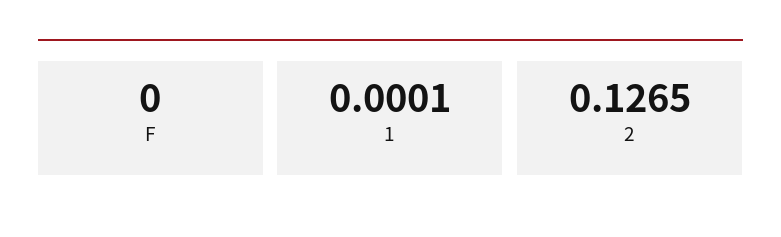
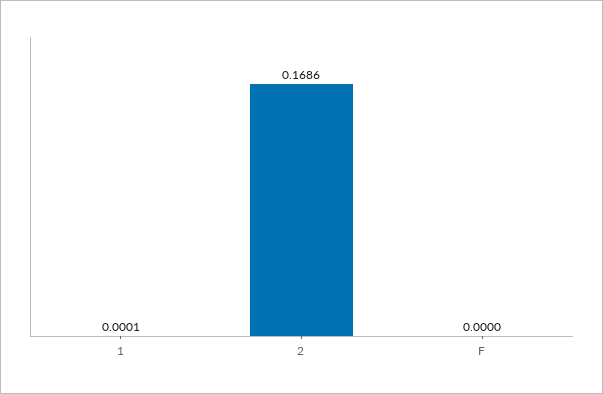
2: 0.1265 -> 0.1686

